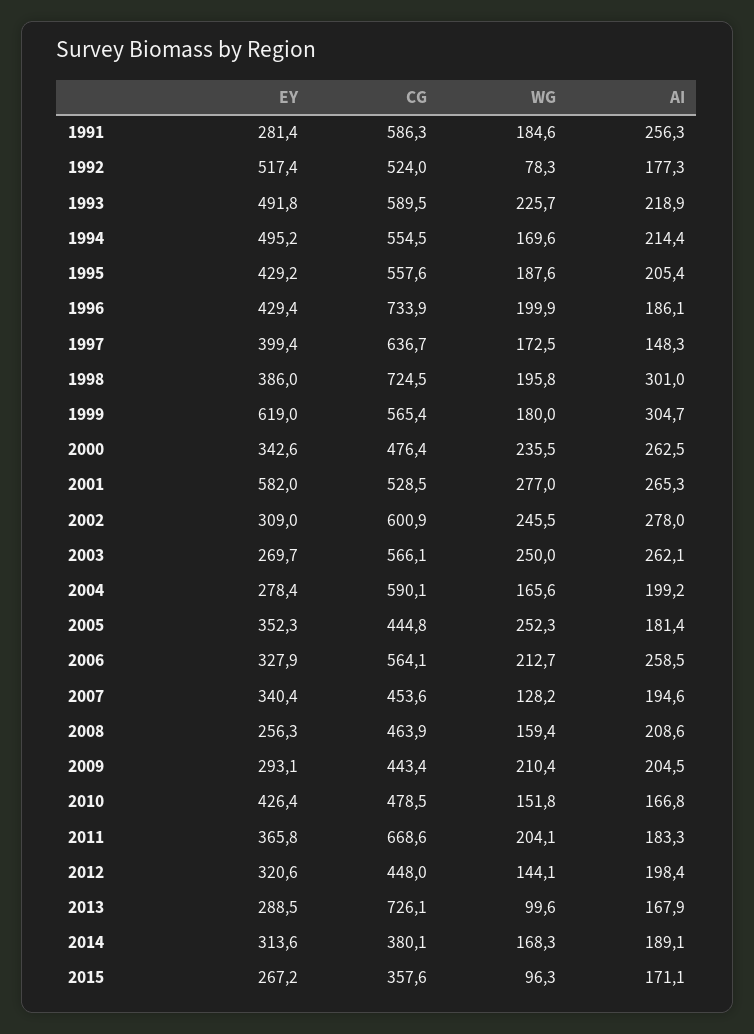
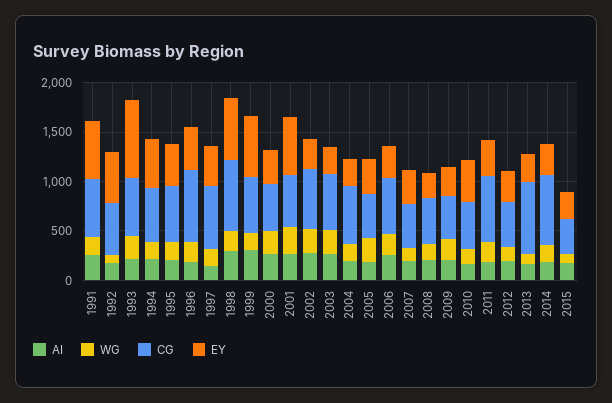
EY, 1991: 281.4 -> 600
EY, 1993: 491.8 -> 800
EY, 1998: 386 -> 600
CG, 2014: 380.1 -> 700

